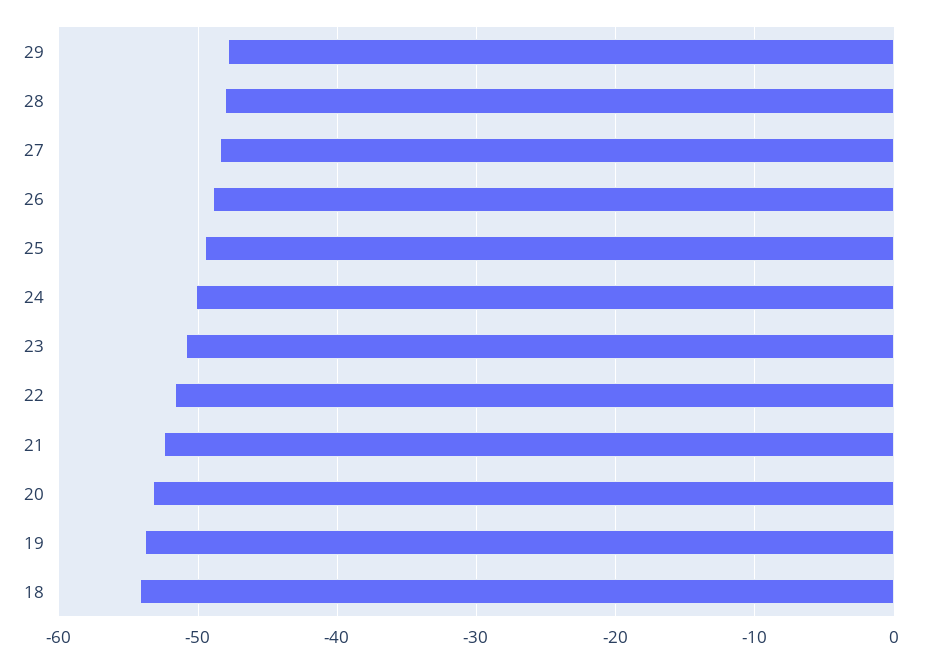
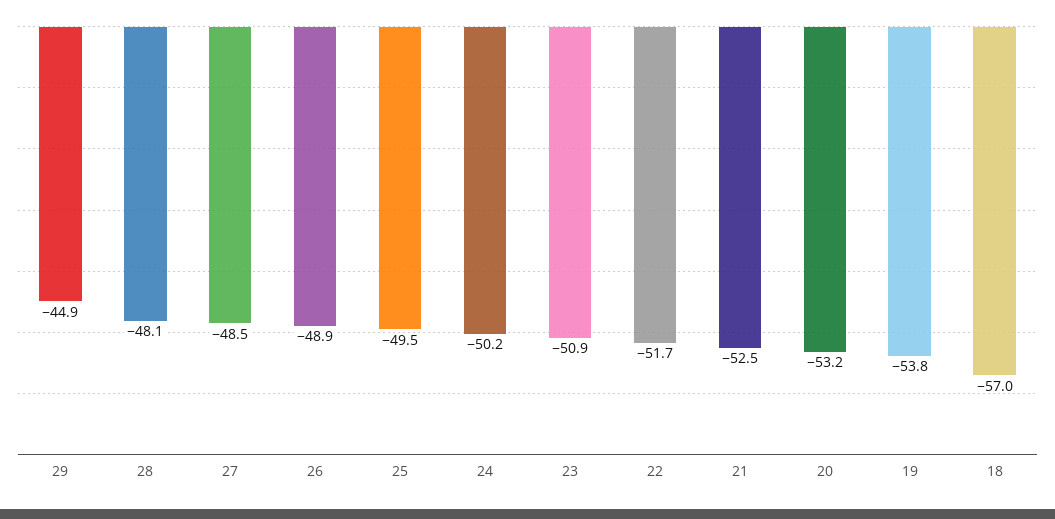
29: -48 -> -44.9
18: -54 -> -57

